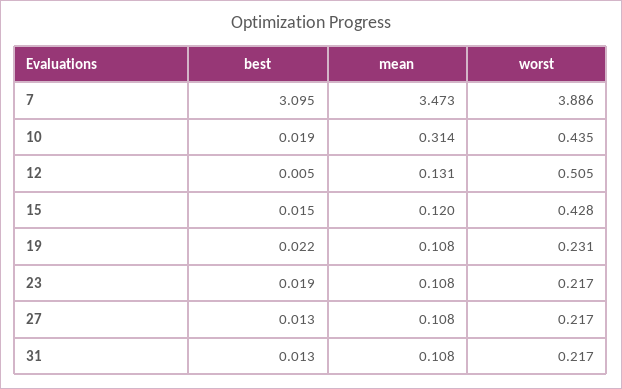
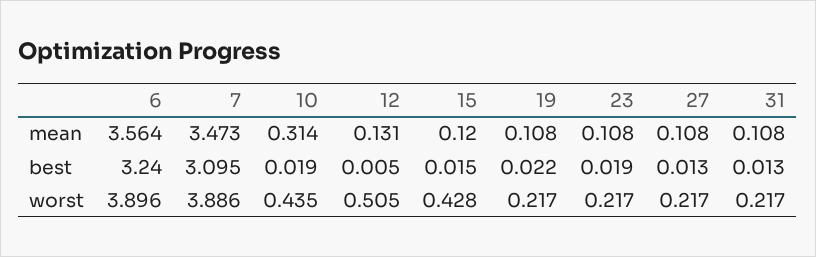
worst, 19: 0.231 -> 0.217
mean, 6: none -> 3.564
best, 6: none -> 3.24
worst, 6: none -> 3.896

